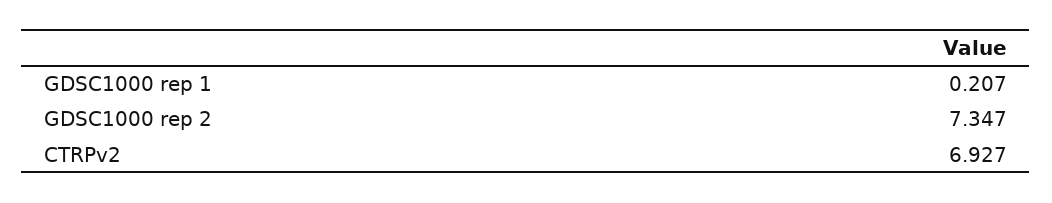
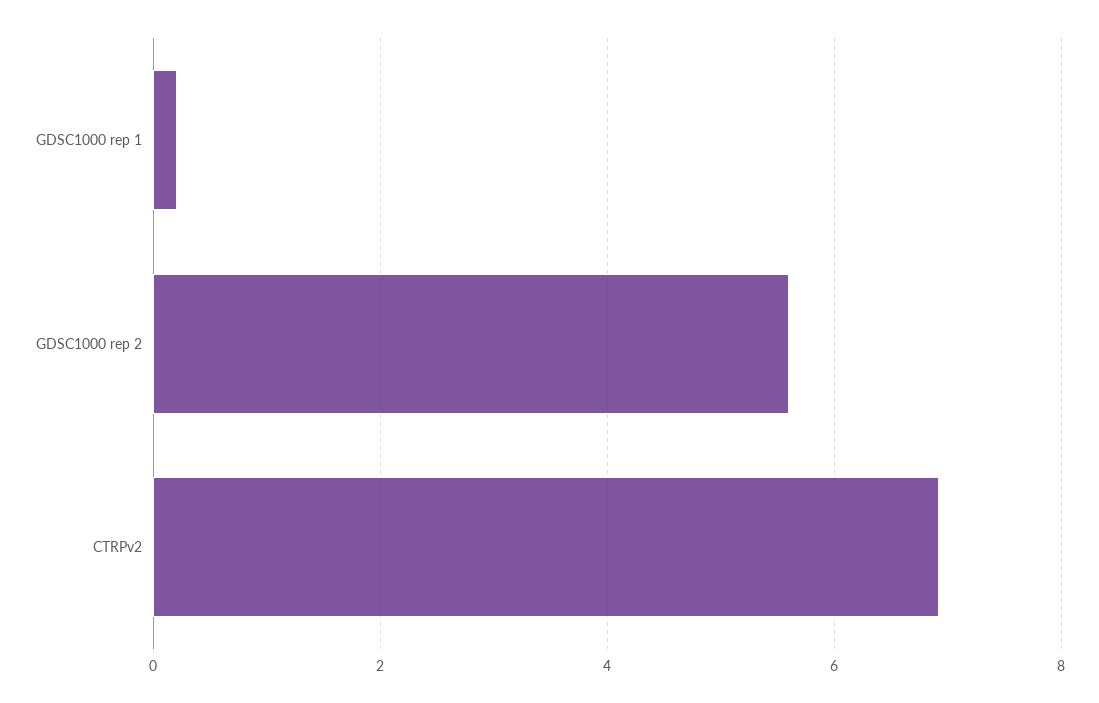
GDSC1000 rep 2: 7.347 -> 5.6

